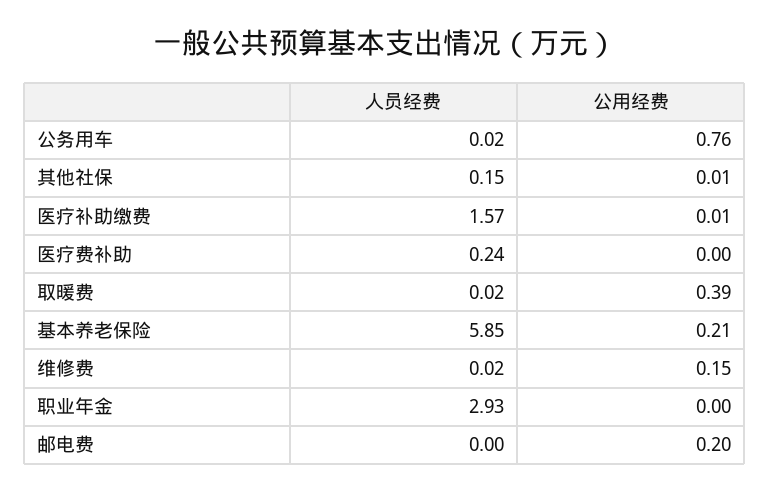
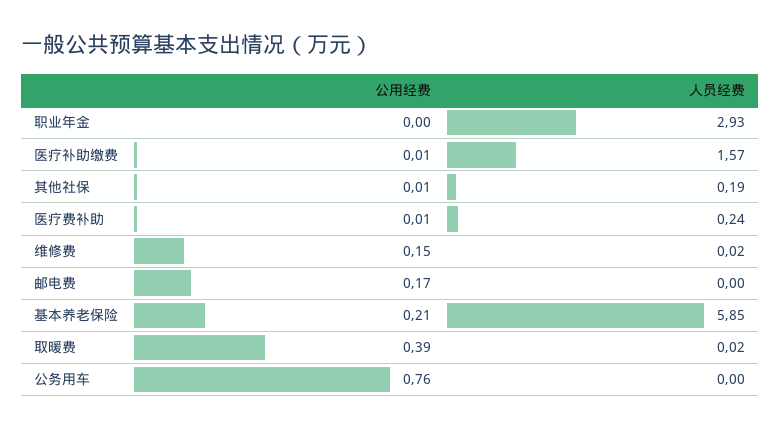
人员经费, 公务用车: 0.02 -> 0
人员经费, 其他社保: 0.15 -> 0.19
公用经费, 医疗费补助: 0 -> 0.01
公用经费, 邮电费: 0.2 -> 0.17

